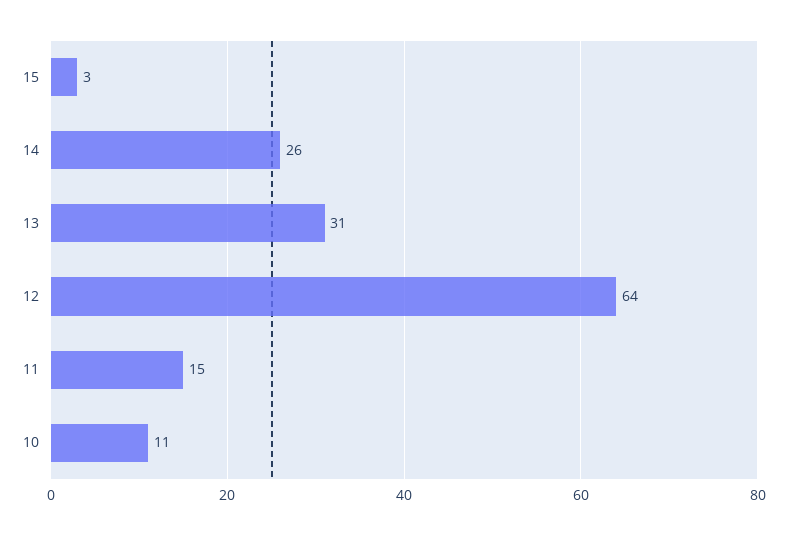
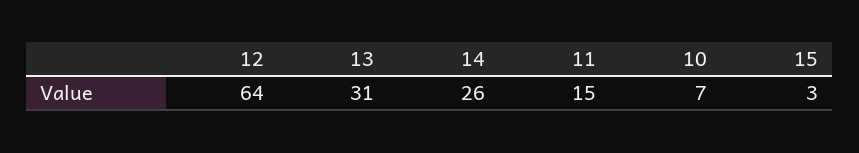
10: 11 -> 7

